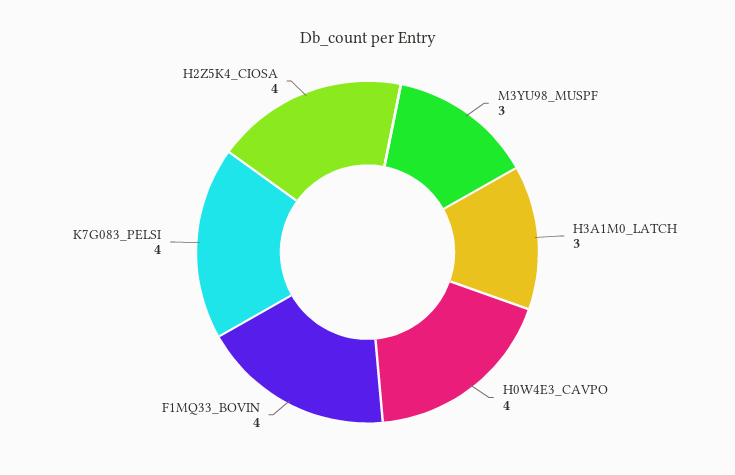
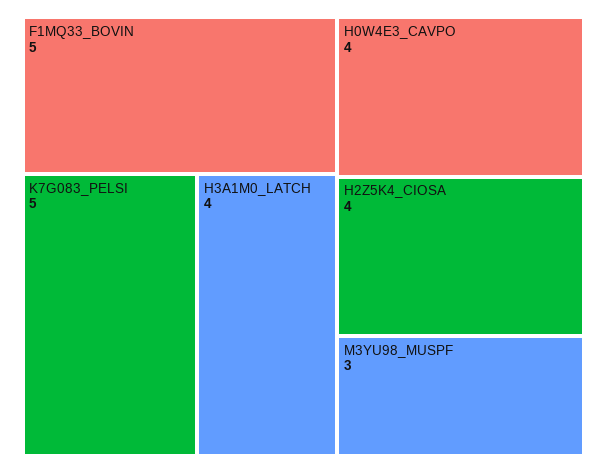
H3A1M0_LATCH: 3 -> 4
F1MQ33_BOVIN: 4 -> 5
K7G083_PELSI: 4 -> 5

